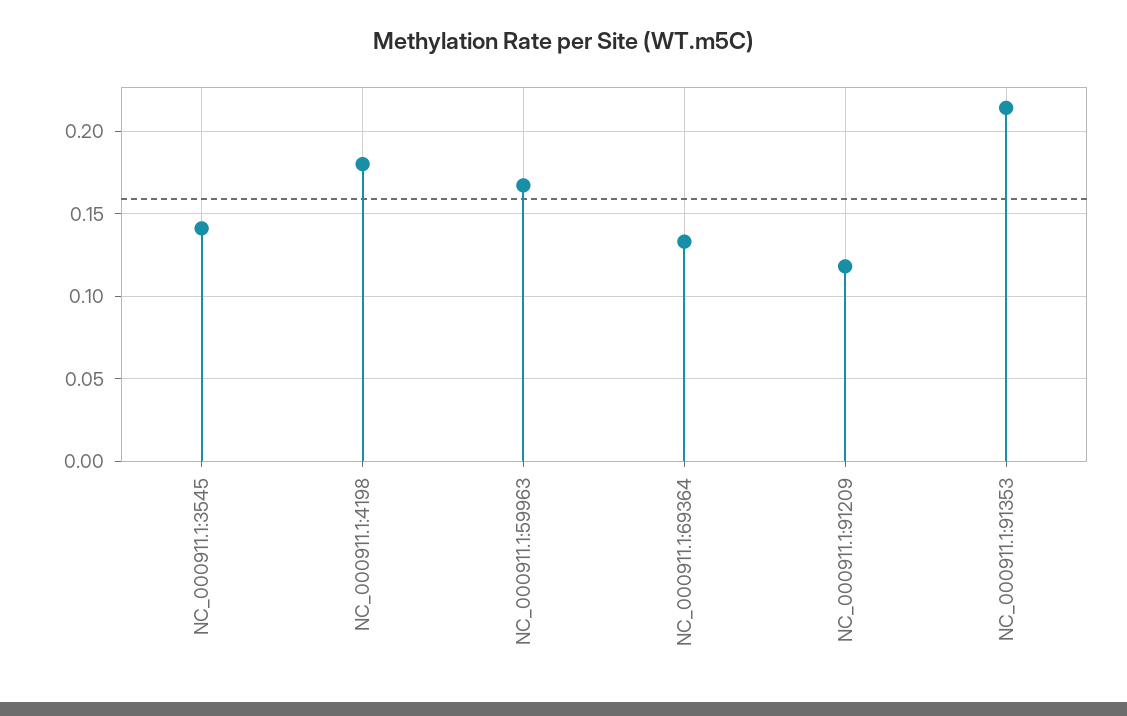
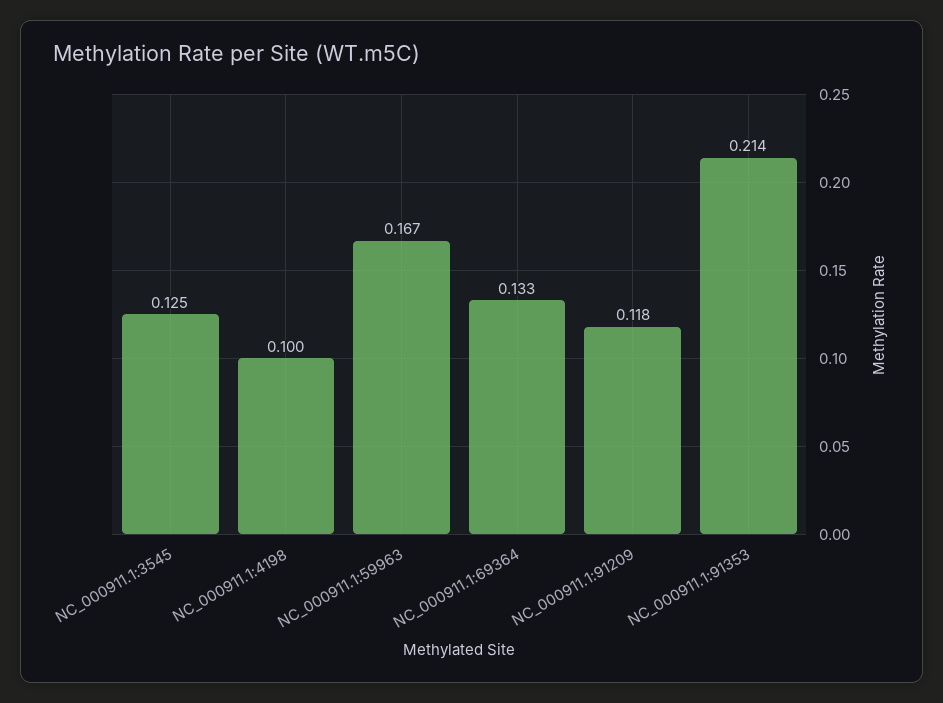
NC_000911.1:3545: 0.14 -> 0.125
NC_000911.1:4198: 0.18 -> 0.1

